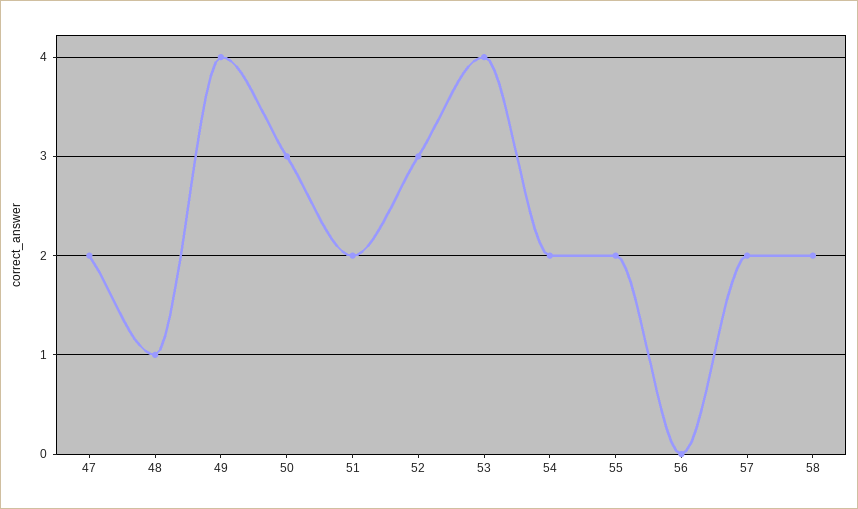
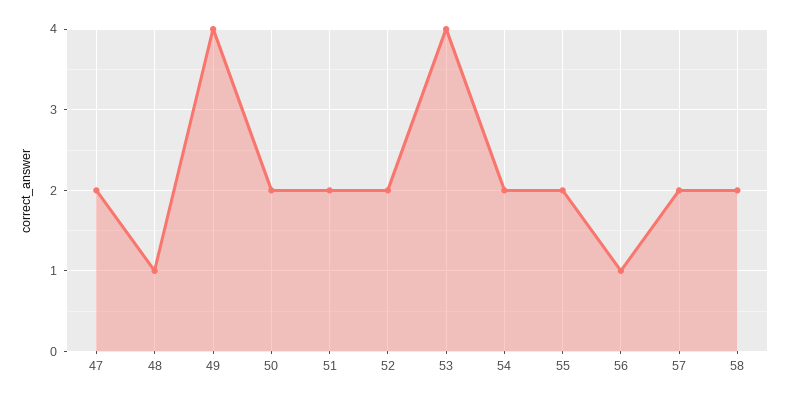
50: 3 -> 2
52: 3 -> 2
56: 0 -> 1

